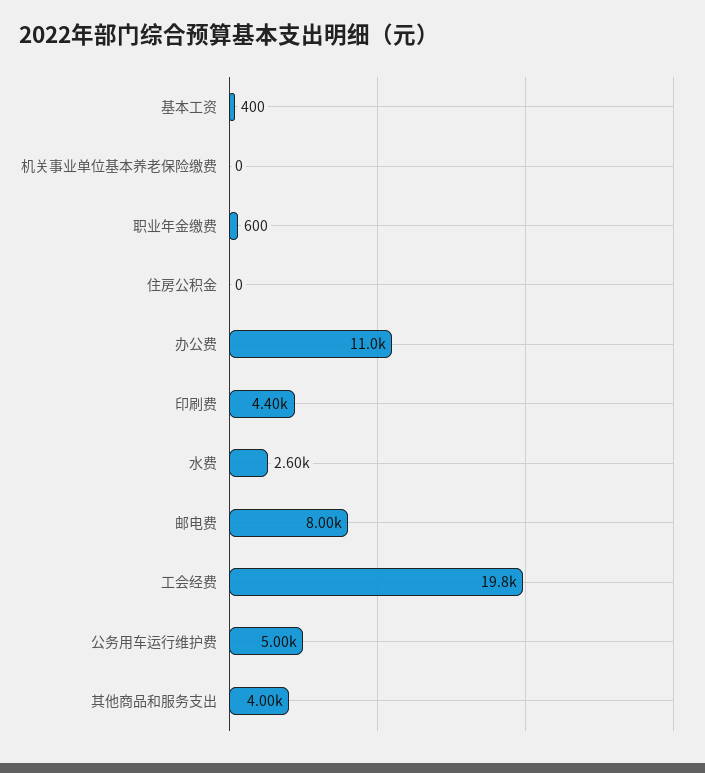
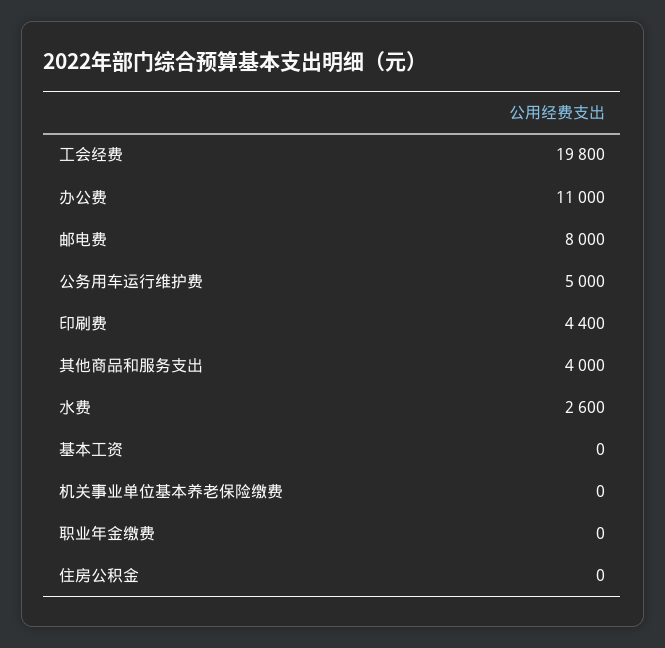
基本工资: 400 -> 0
职业年金缴费: 600 -> 0

